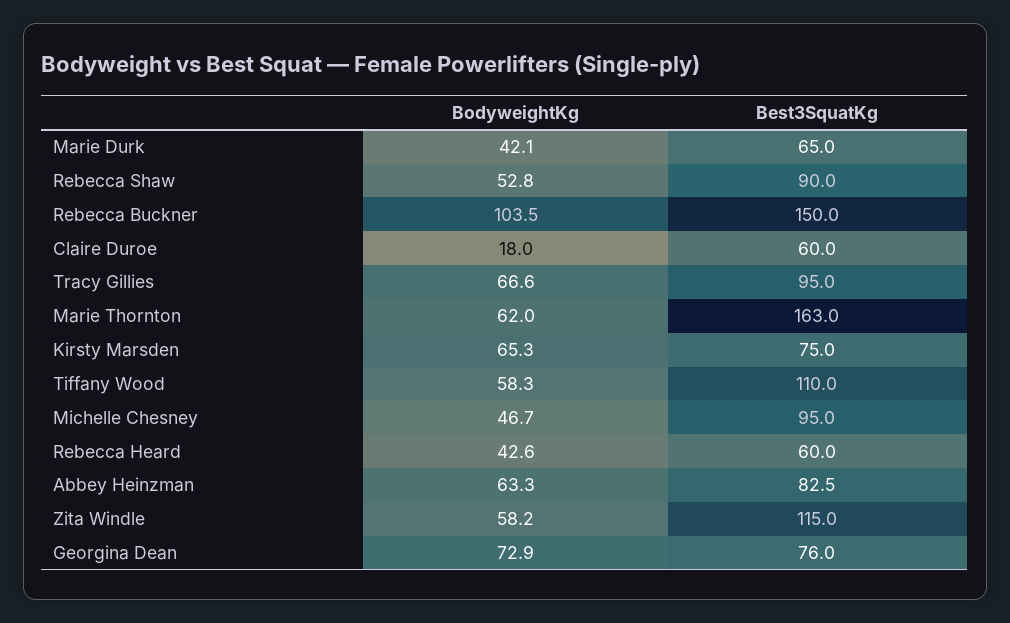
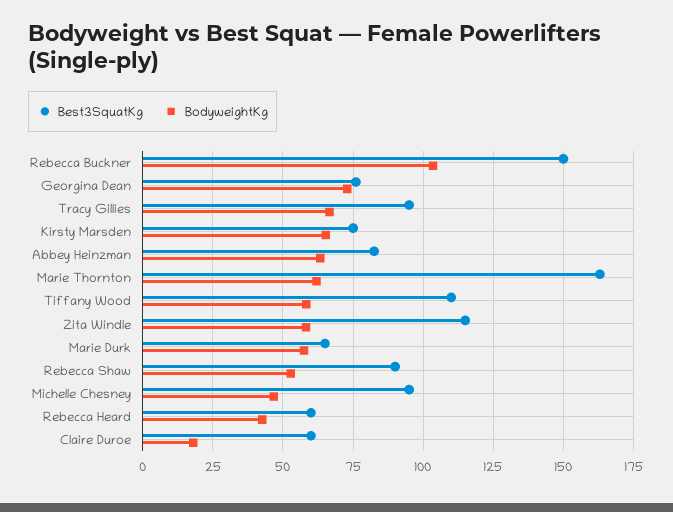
BodyweightKg, Marie Durk: 42.1 -> 57.5

